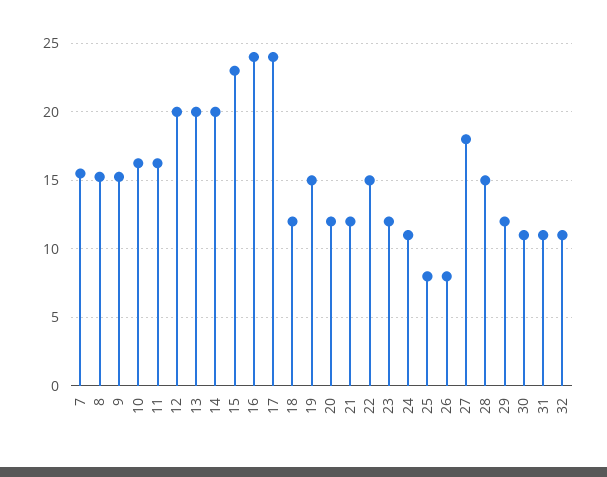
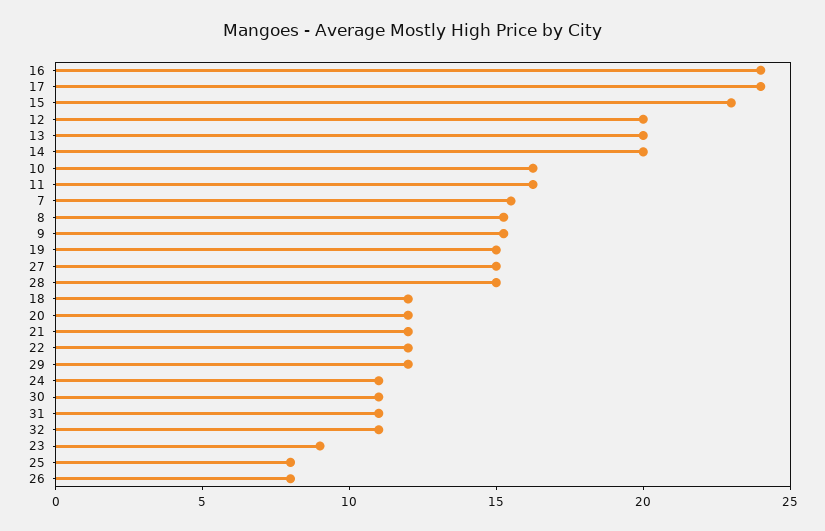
22: 15 -> 12
23: 12 -> 9
27: 18 -> 15

